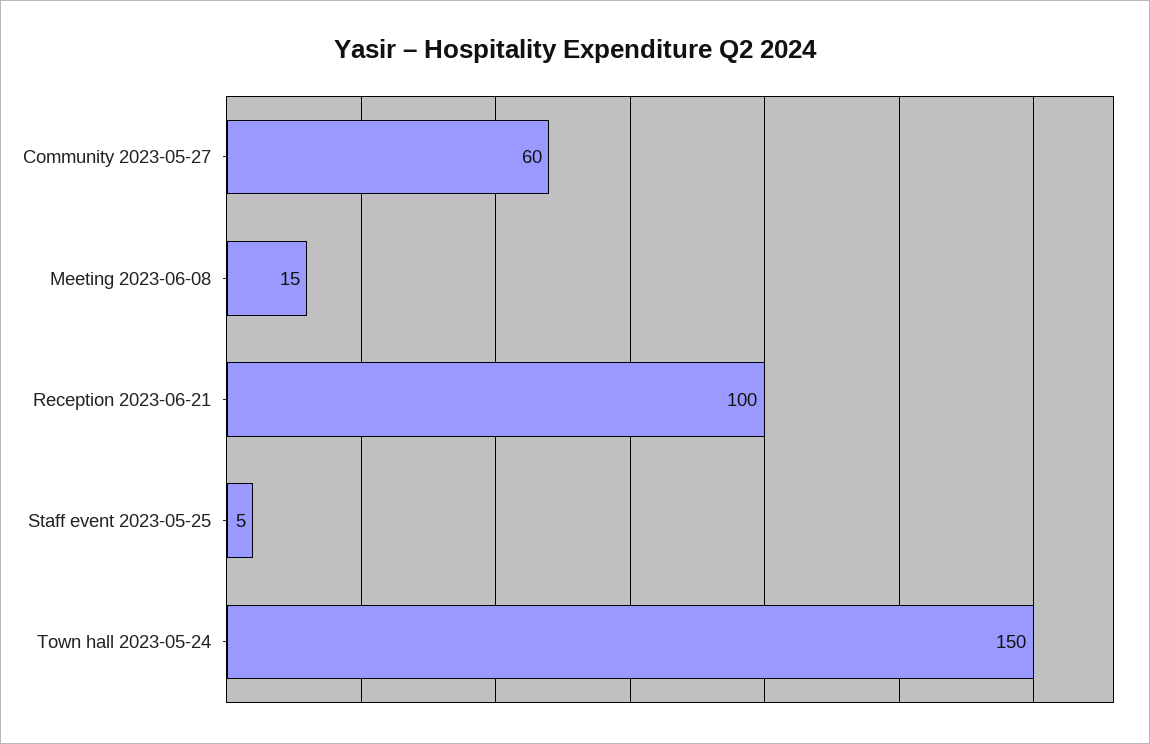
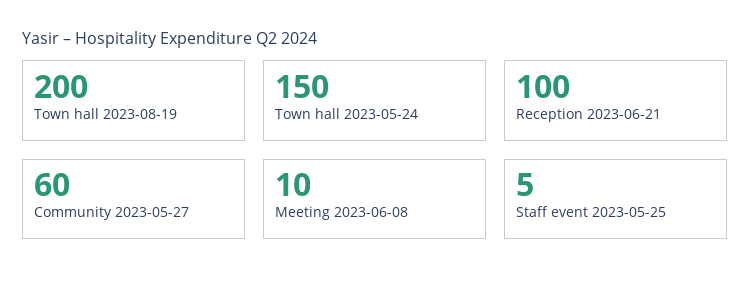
Meeting 2023-06-08: 15 -> 10
Town hall 2023-08-19: none -> 200

